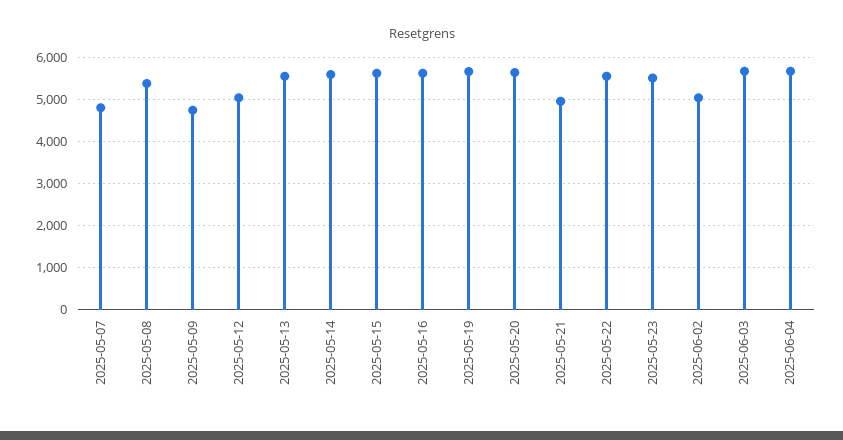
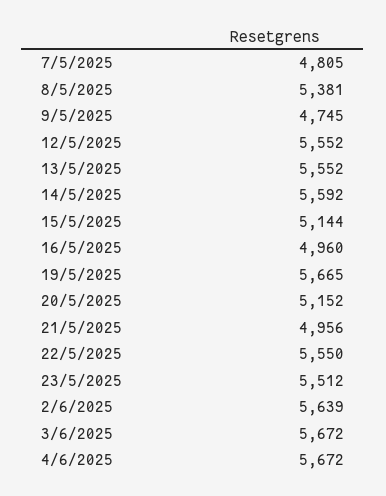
2025-05-12: 5000 -> 5552
2025-05-15: 5600 -> 5144
2025-05-16: 5600 -> 4960
2025-05-20: 5600 -> 5152
2025-06-02: 5000 -> 5639

